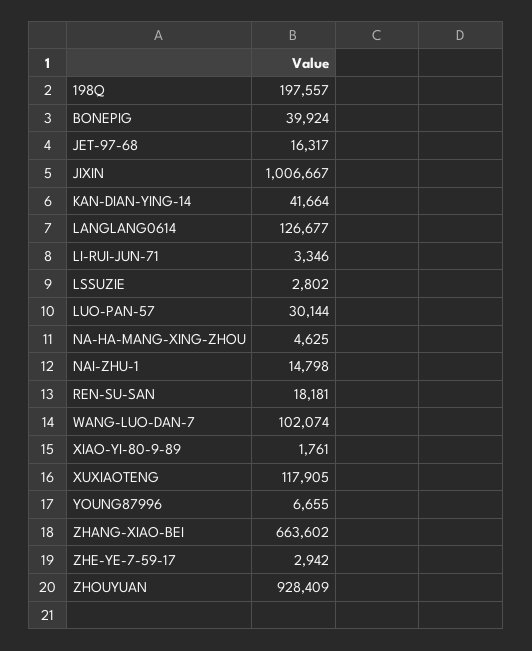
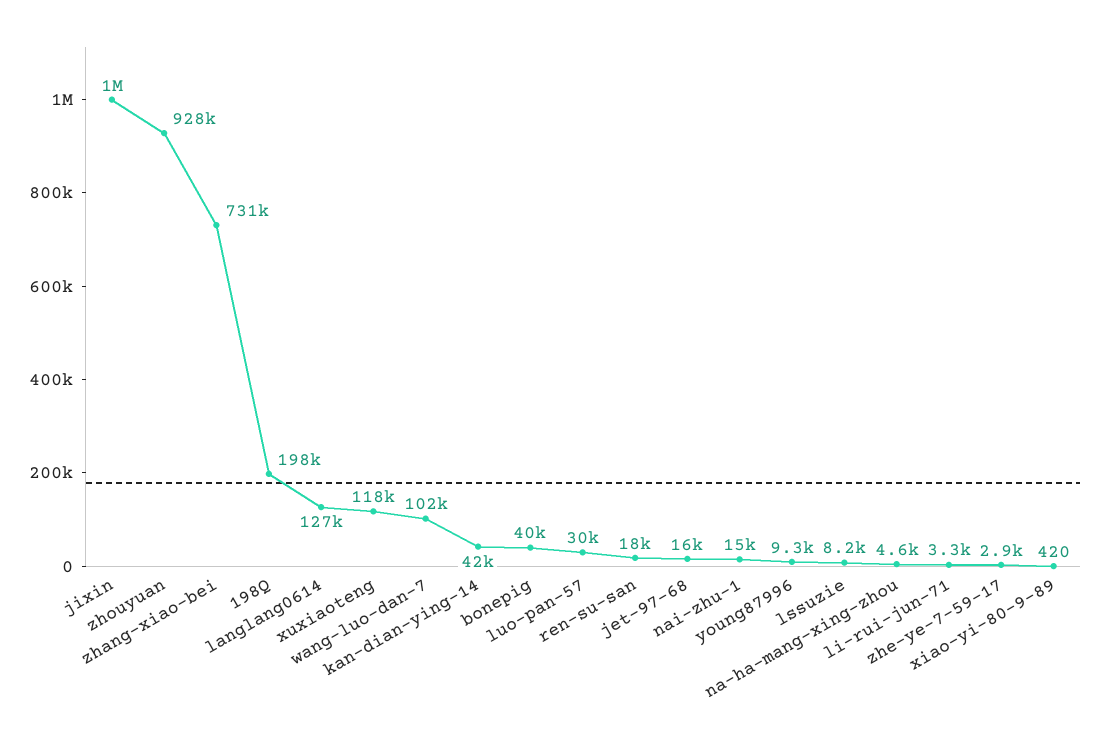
LSSUZIE: 2802 -> 8200
XIAO-YI-80-9-89: 1761 -> 420
YOUNG87996: 6655 -> 9300
ZHANG-XIAO-BEI: 663602 -> 731000

